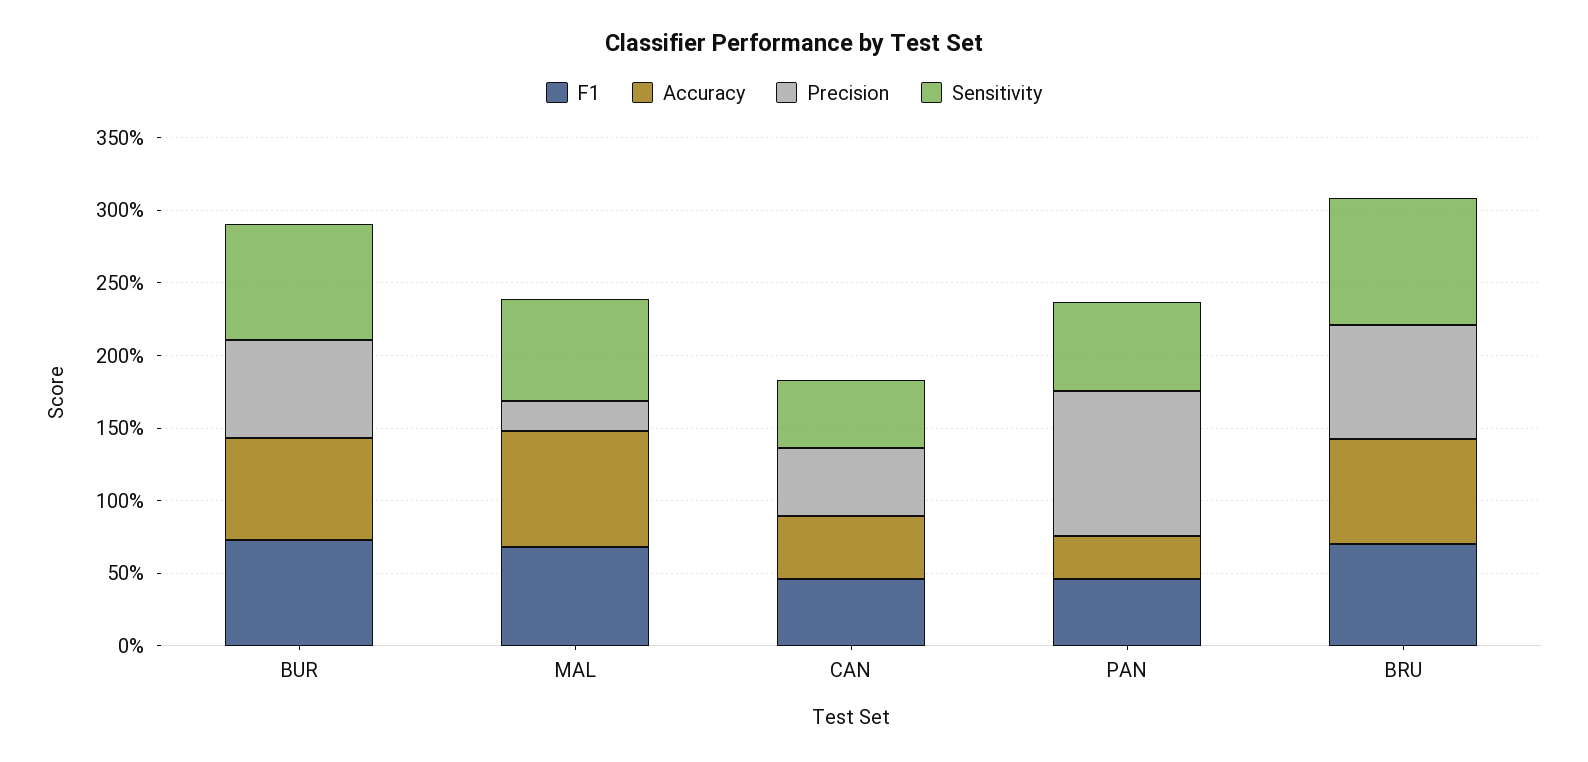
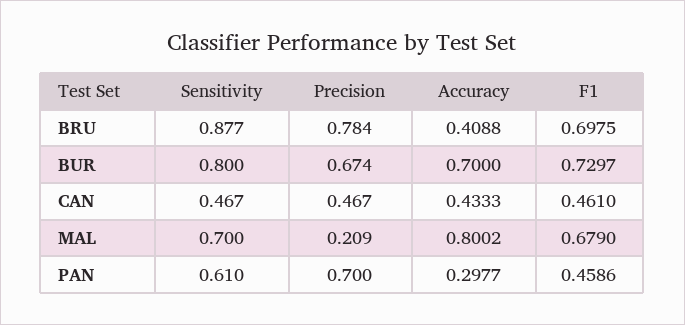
Precision, PAN: 1 -> 0.7
Accuracy, BRU: 0.7 -> 0.4088

